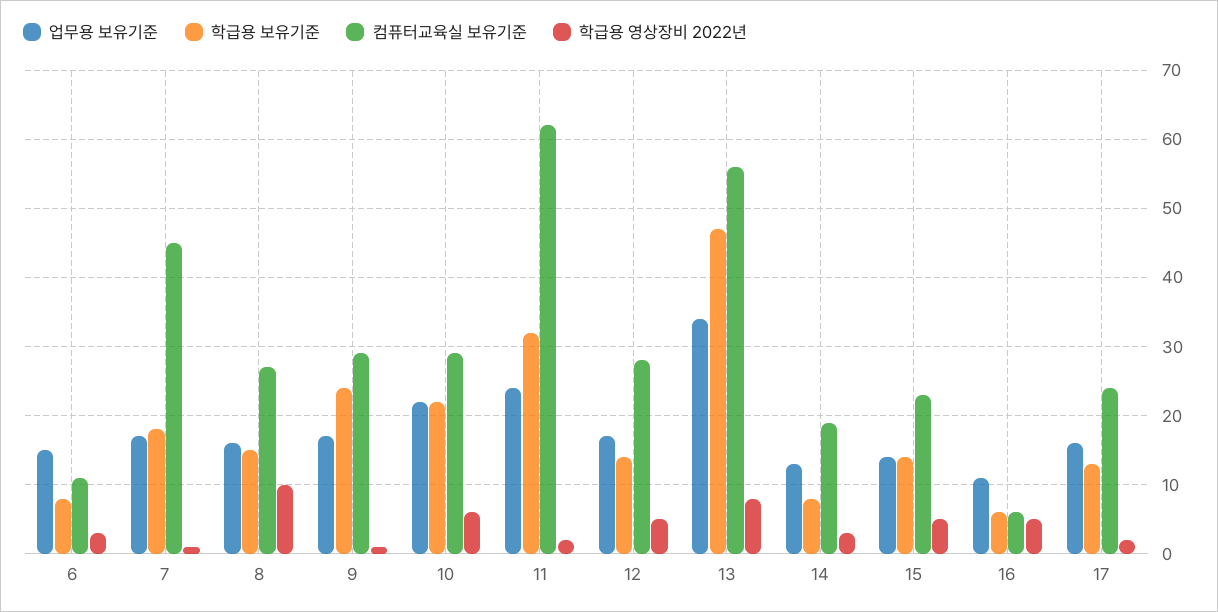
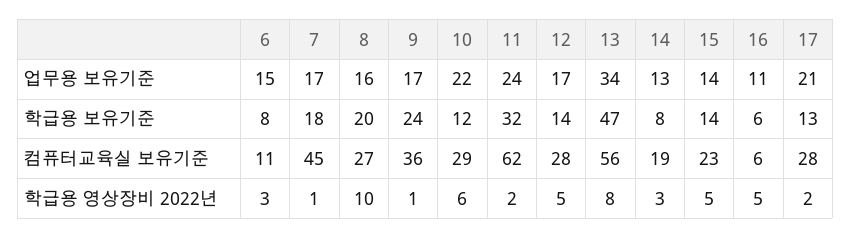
학급용 보유기준, 8: 15 -> 20
컴퓨터교육실 보유기준, 9: 29 -> 36
학급용 보유기준, 10: 22 -> 12
업무용 보유기준, 17: 16 -> 21
컴퓨터교육실 보유기준, 17: 24 -> 28

